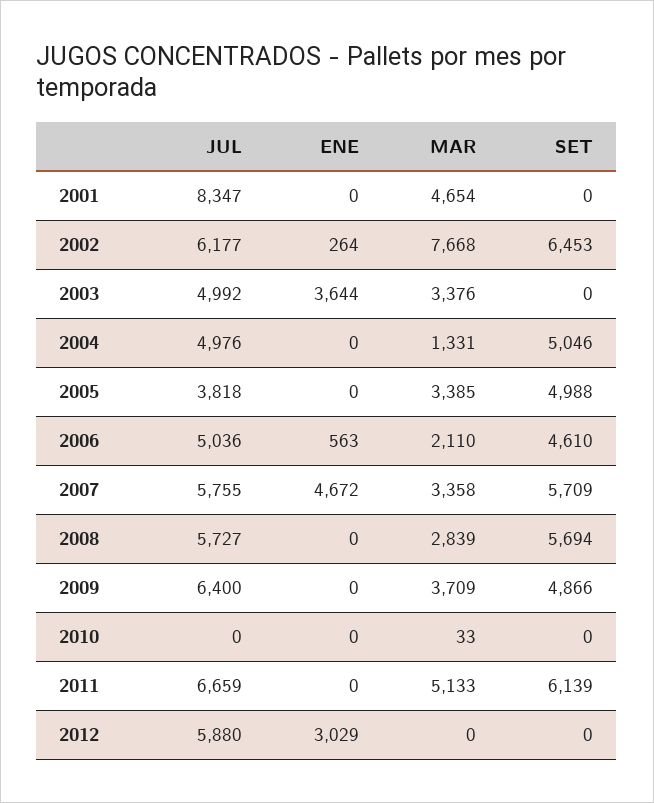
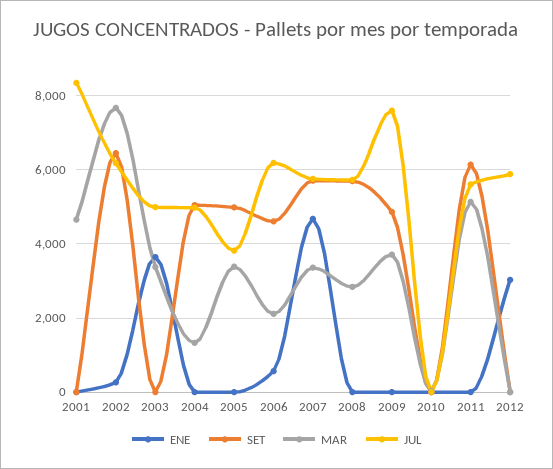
JUL, 2006: 5036 -> 6200
JUL, 2009: 6400 -> 7600
JUL, 2011: 6659 -> 5600

